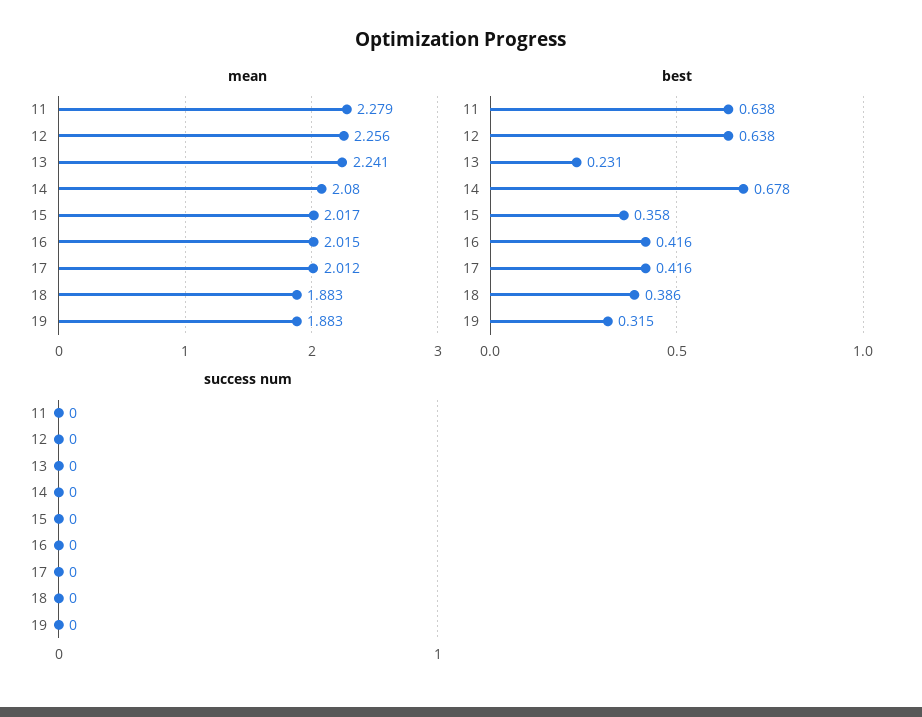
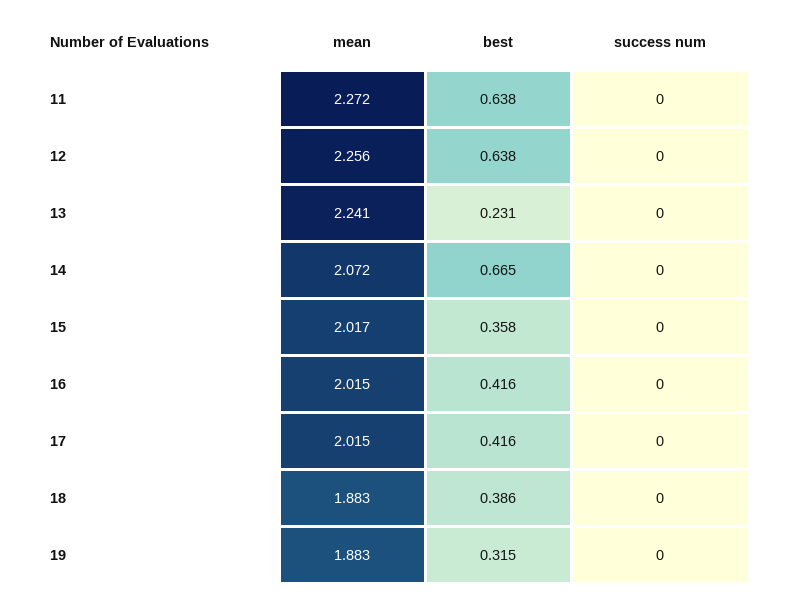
mean, 11: 2.279 -> 2.272
mean, 14: 2.08 -> 2.072
mean, 17: 2.012 -> 2.015
best, 14: 0.678 -> 0.665

